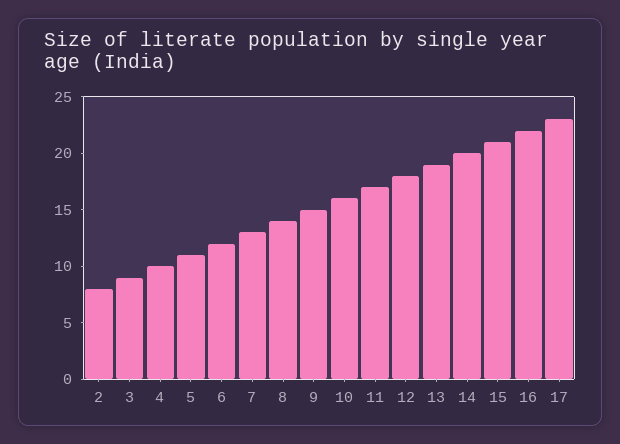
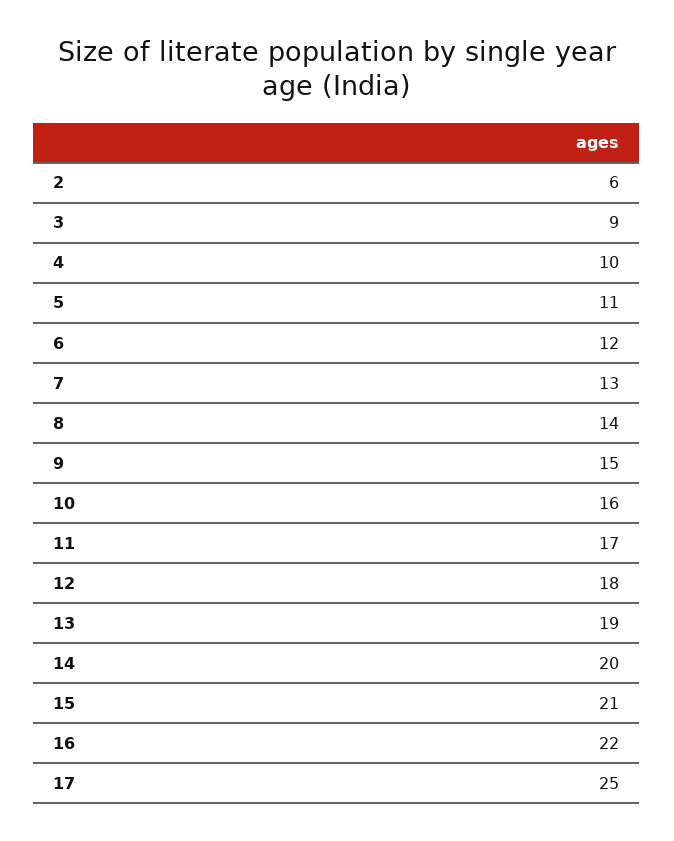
2: 8 -> 6
17: 23 -> 25

